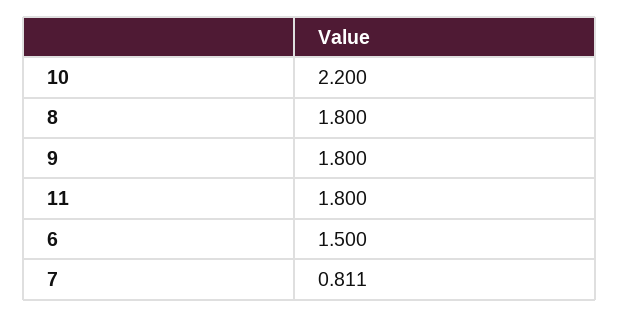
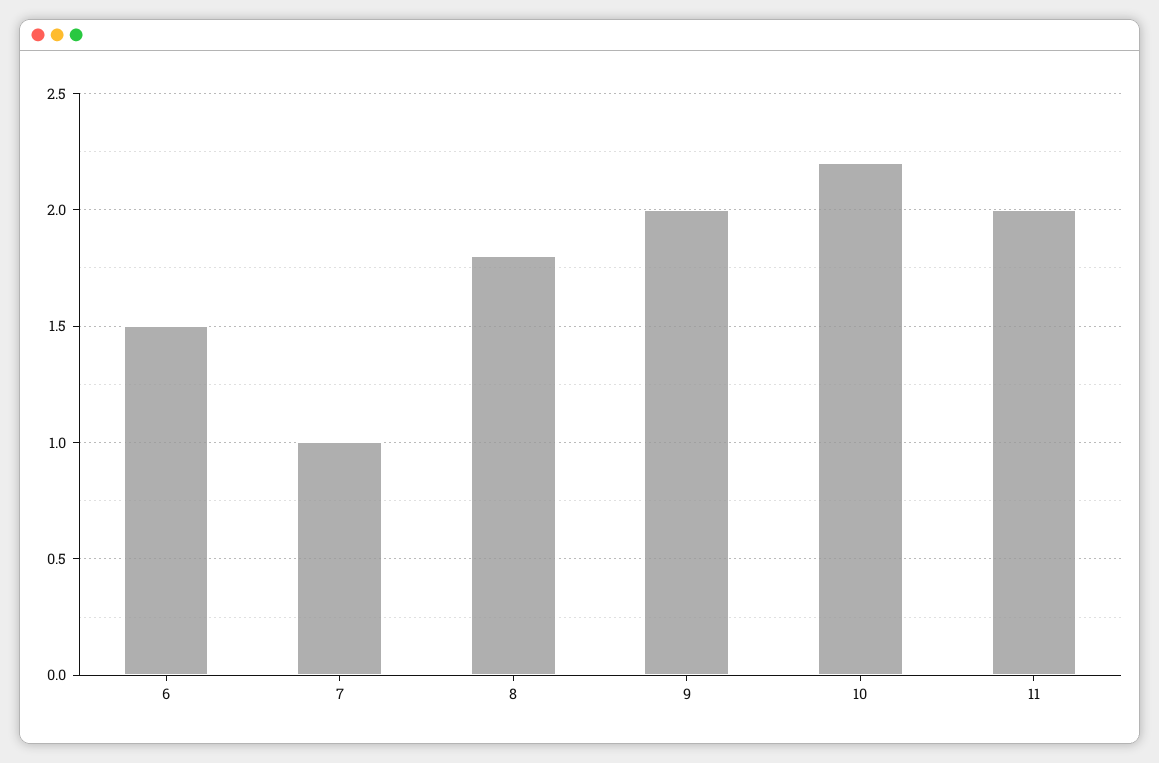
9: 1.8 -> 2
11: 1.8 -> 2
7: 0.811 -> 1

